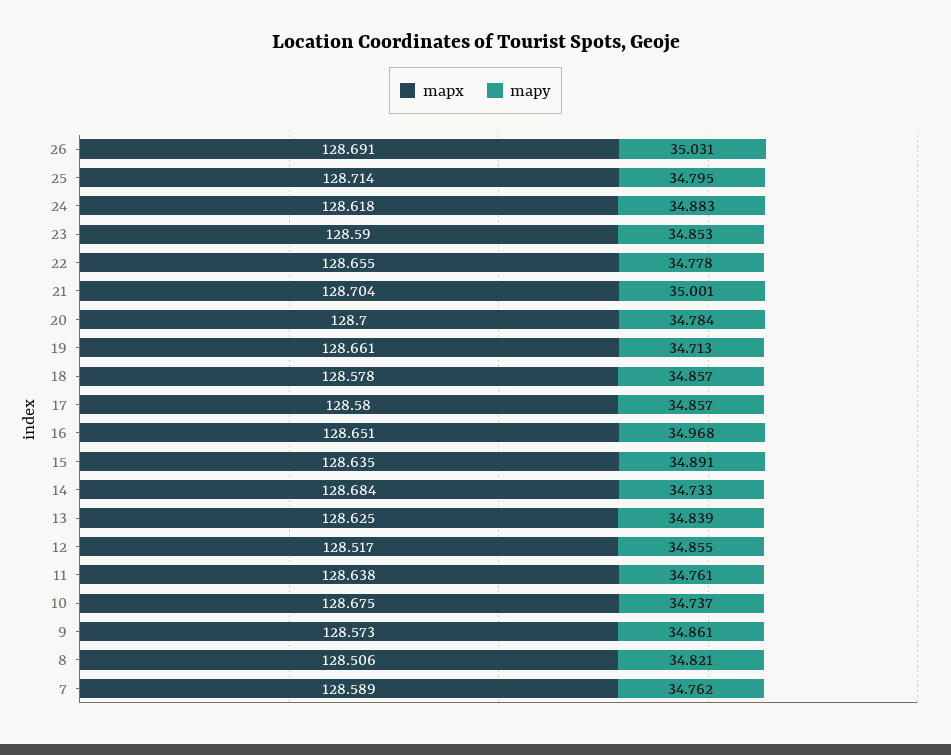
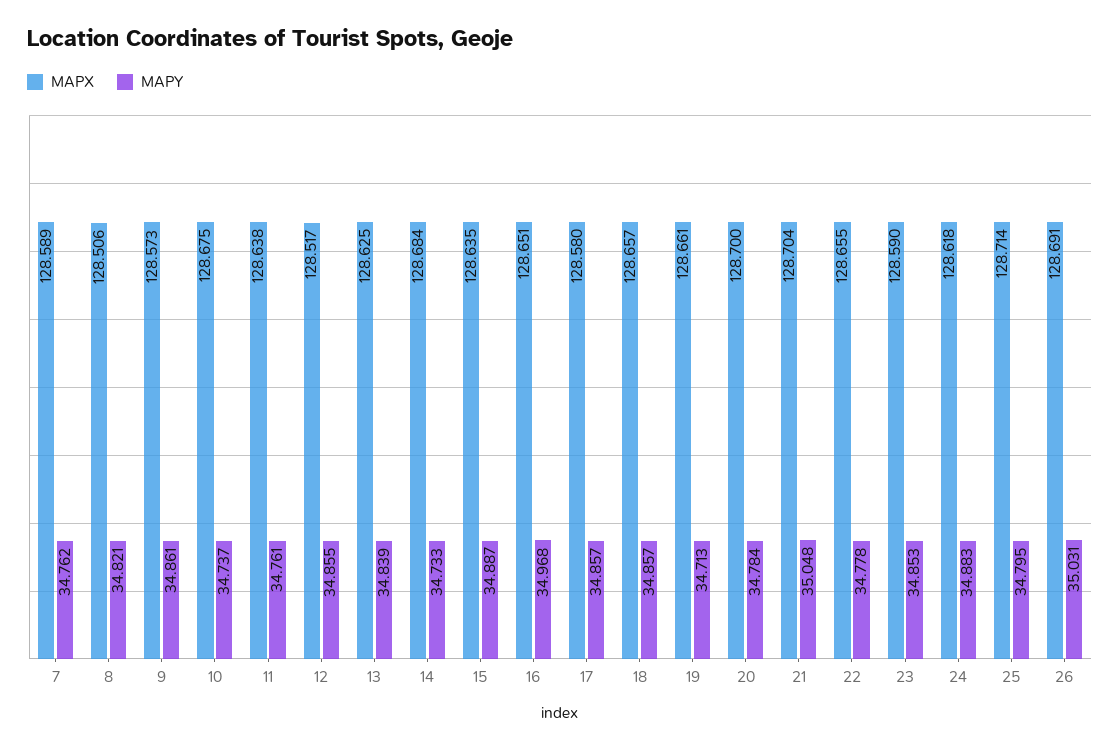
mapy, 21: 35.001 -> 35.048
mapx, 18: 128.578 -> 128.657
mapy, 15: 34.891 -> 34.887

